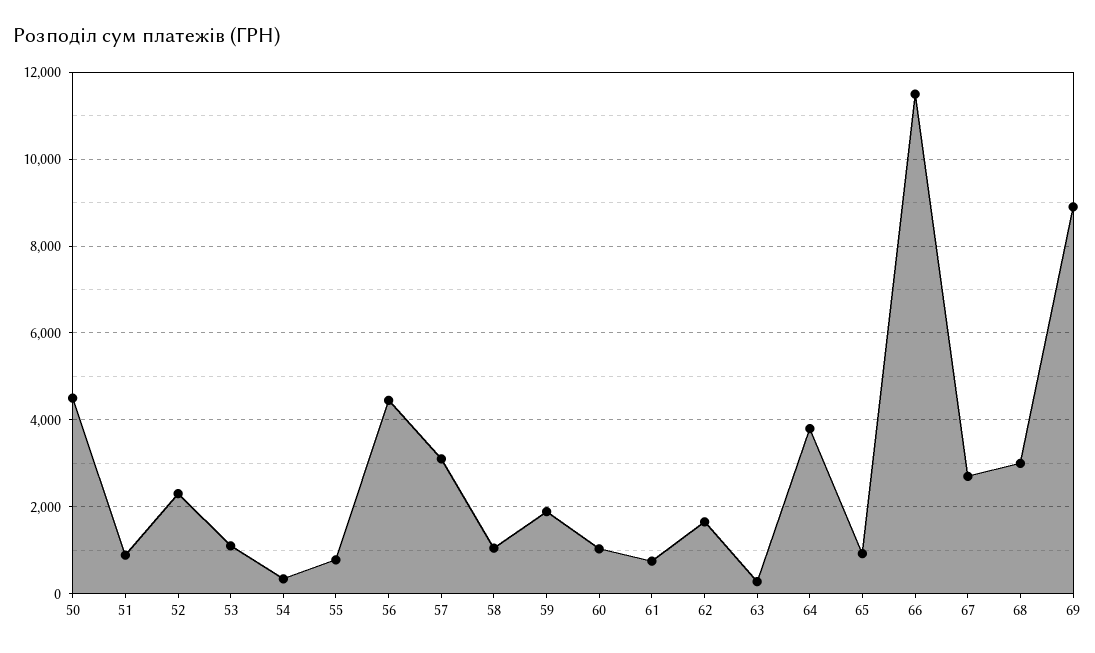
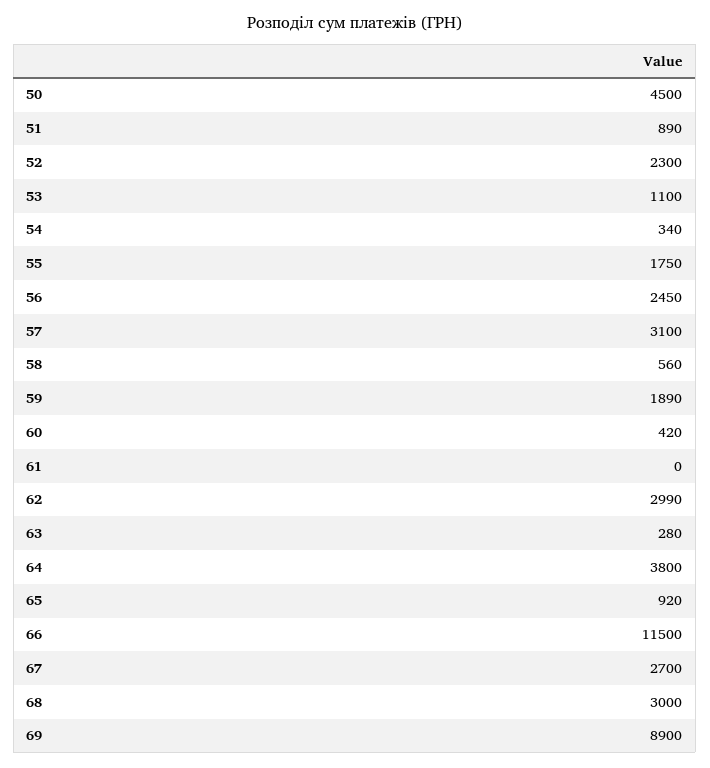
55: 800 -> 1750
56: 4400 -> 2450
58: 1000 -> 560
60: 1000 -> 420
61: 800 -> 0
62: 1600 -> 2990

